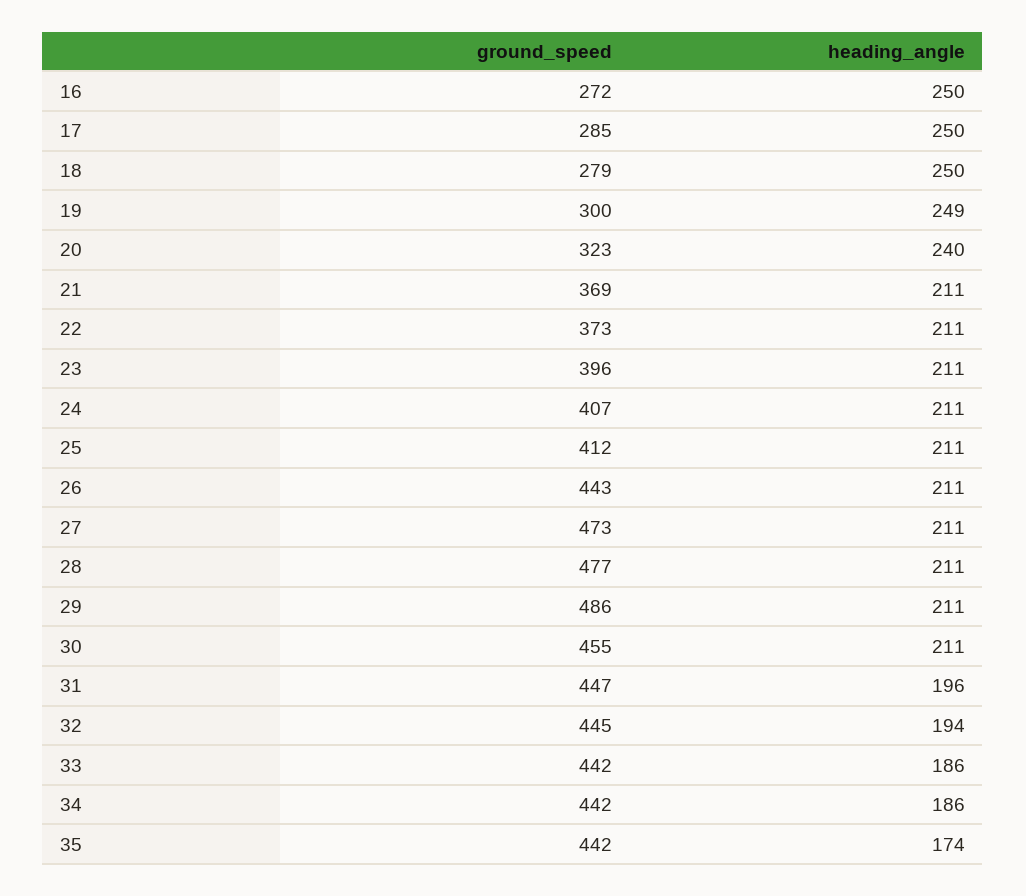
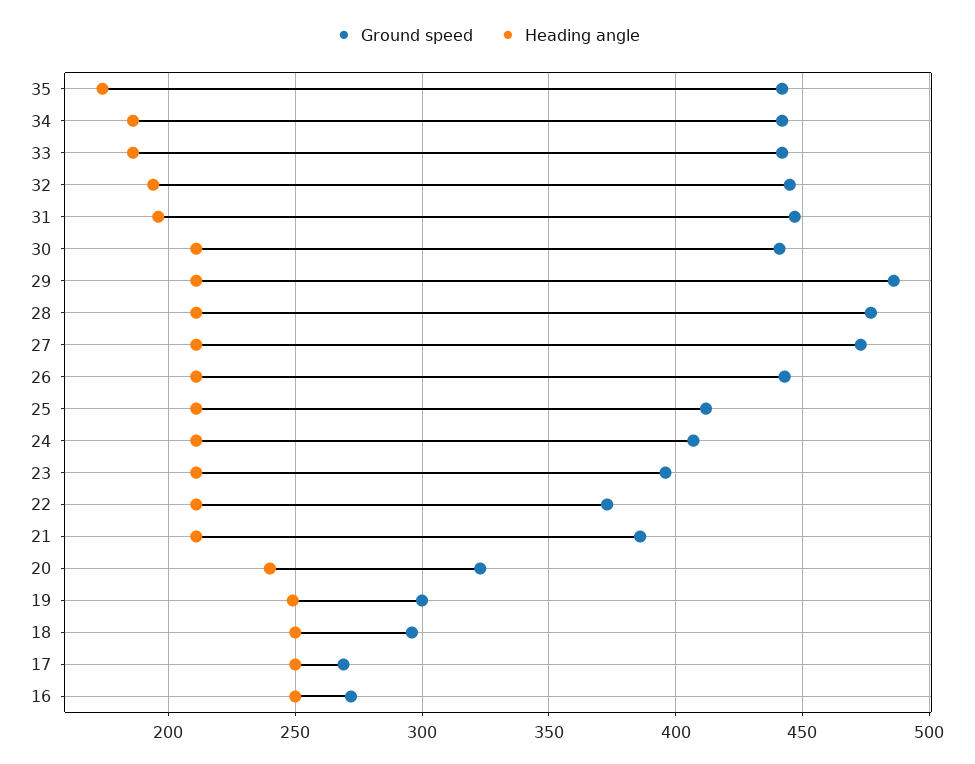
ground_speed, 17: 285 -> 270
ground_speed, 18: 279 -> 295
ground_speed, 21: 369 -> 385
ground_speed, 30: 455 -> 440

